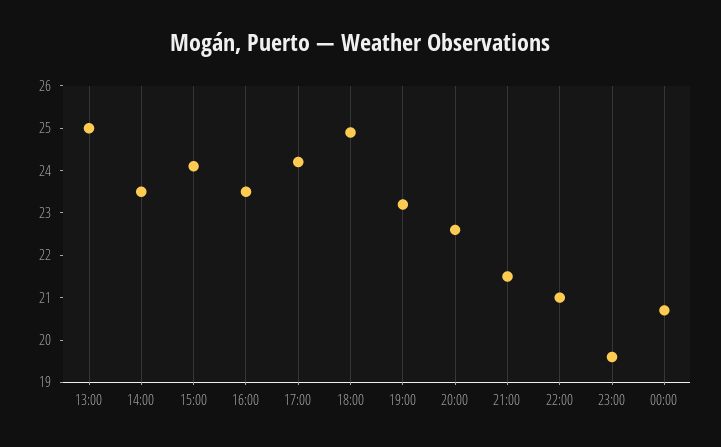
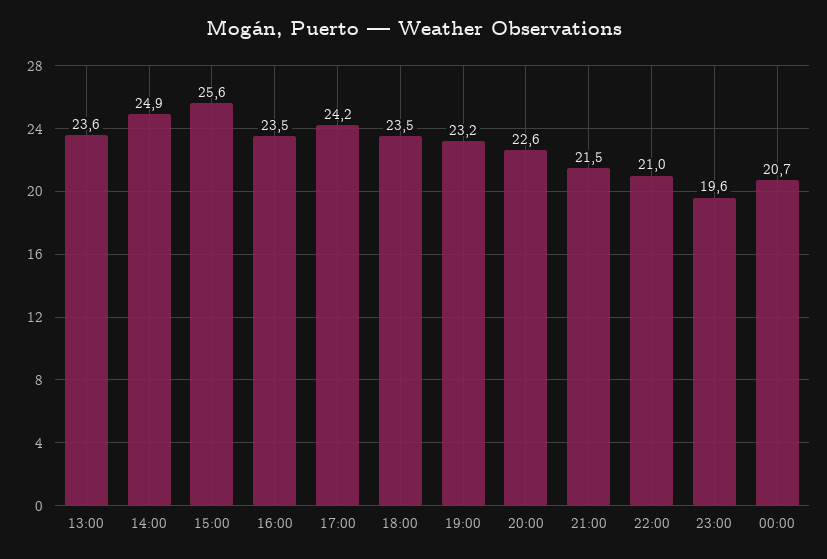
13:00: 25 -> 23.6
14:00: 23.5 -> 24.9
15:00: 24 -> 25.6
18:00: 25 -> 23.5

